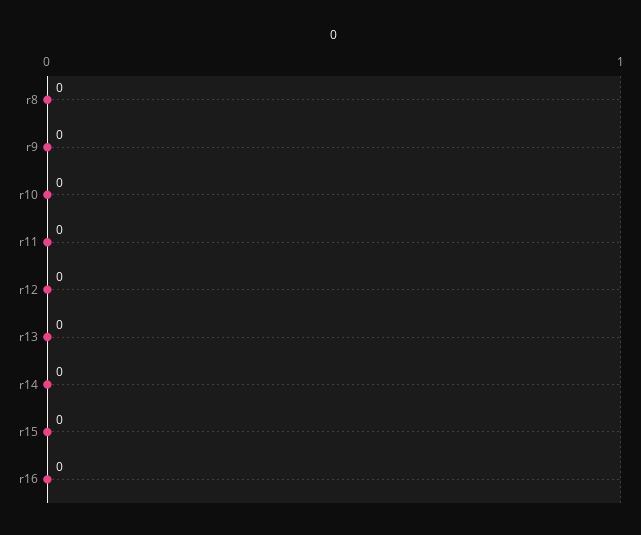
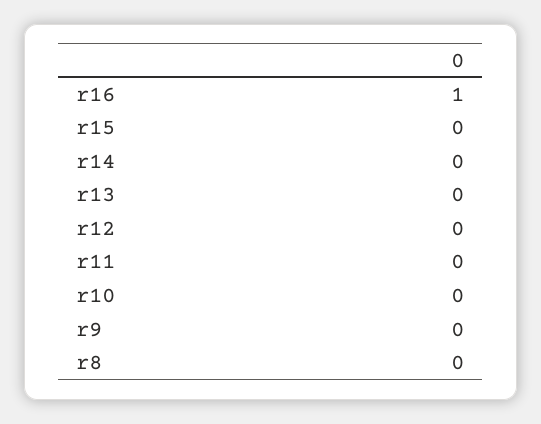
r16: 0 -> 1

